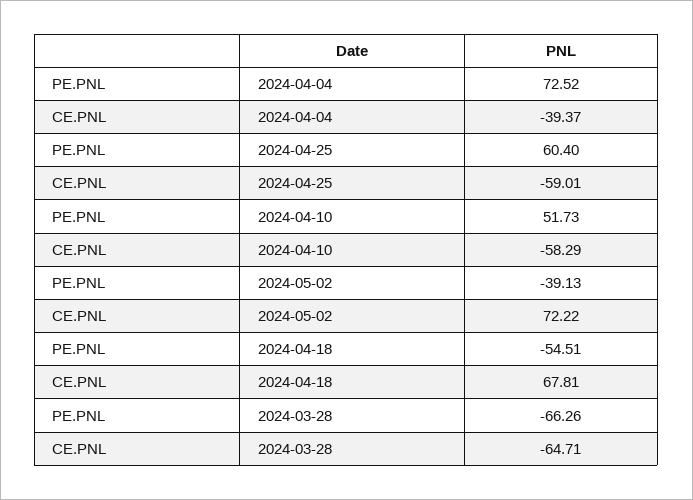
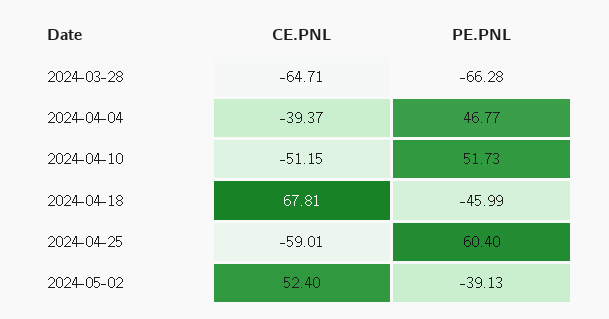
PE.PNL, 2024-04-04: 72.52 -> 46.77
CE.PNL, 2024-04-10: -58.29 -> -51.15
CE.PNL, 2024-05-02: 72.22 -> 52.4
PE.PNL, 2024-04-18: -54.51 -> -45.99
PE.PNL, 2024-03-28: -66.26 -> -66.28

